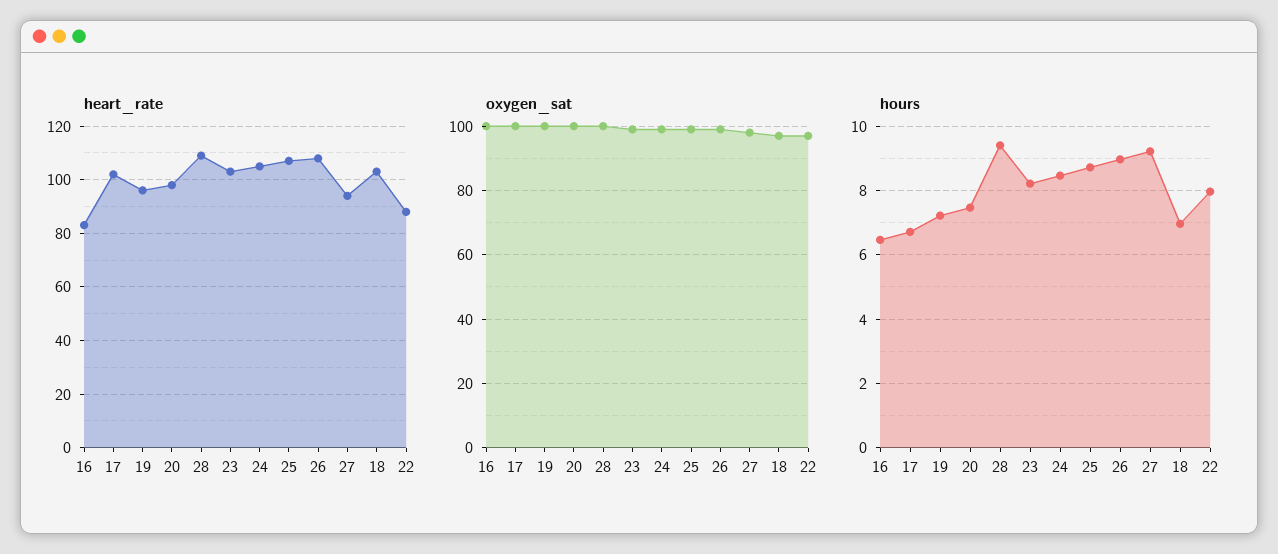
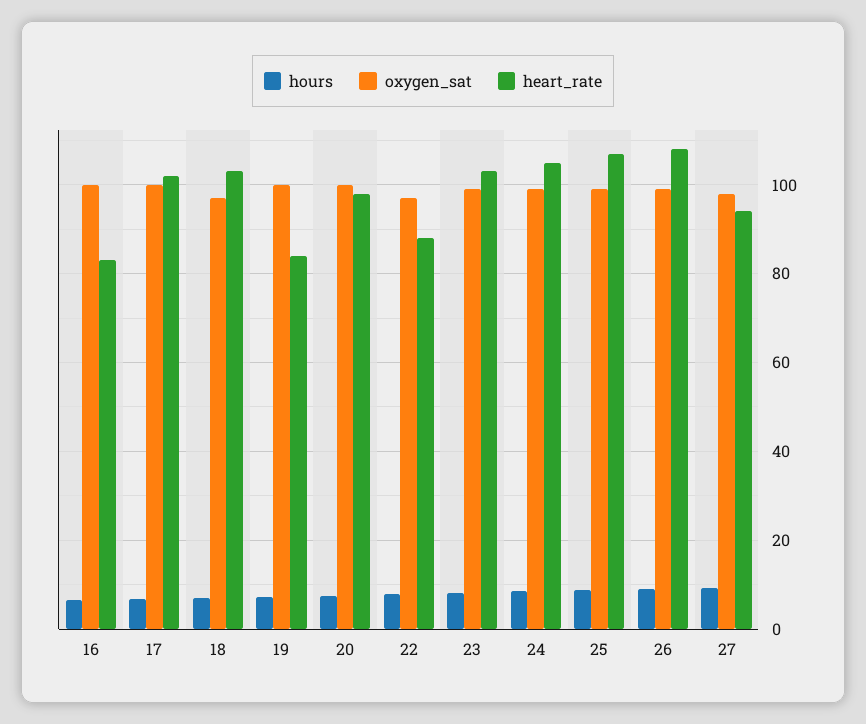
heart_rate, 19: 95 -> 84
heart_rate, 28: 110 -> none
oxygen_sat, 28: 100 -> none
hours, 28: 9.4 -> none

